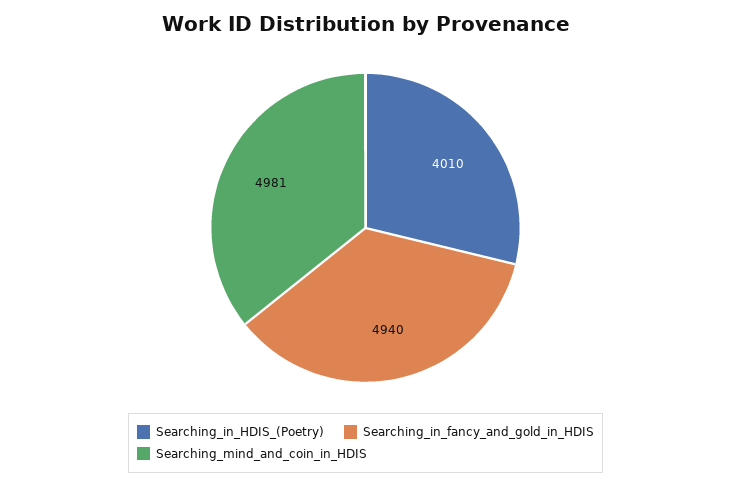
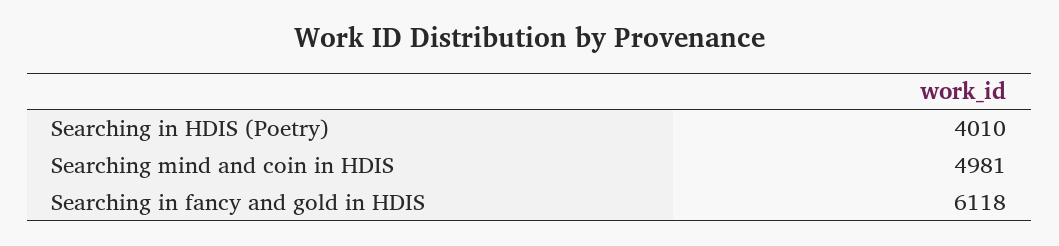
Searching_in_fancy_and_gold_in_HDIS: 4940 -> 6118

